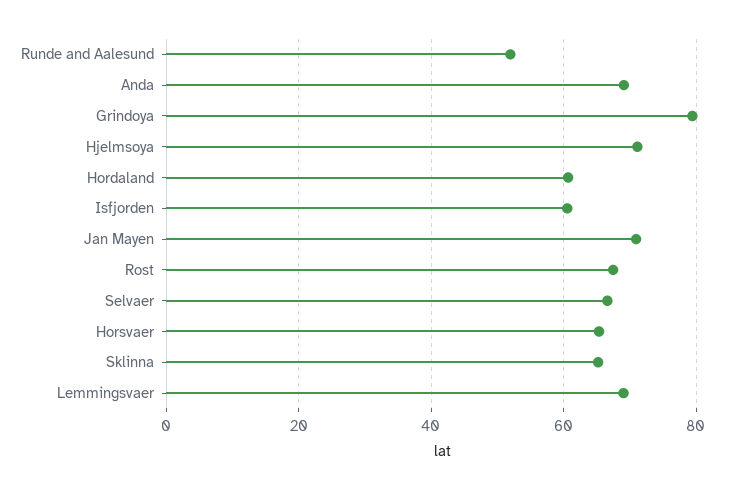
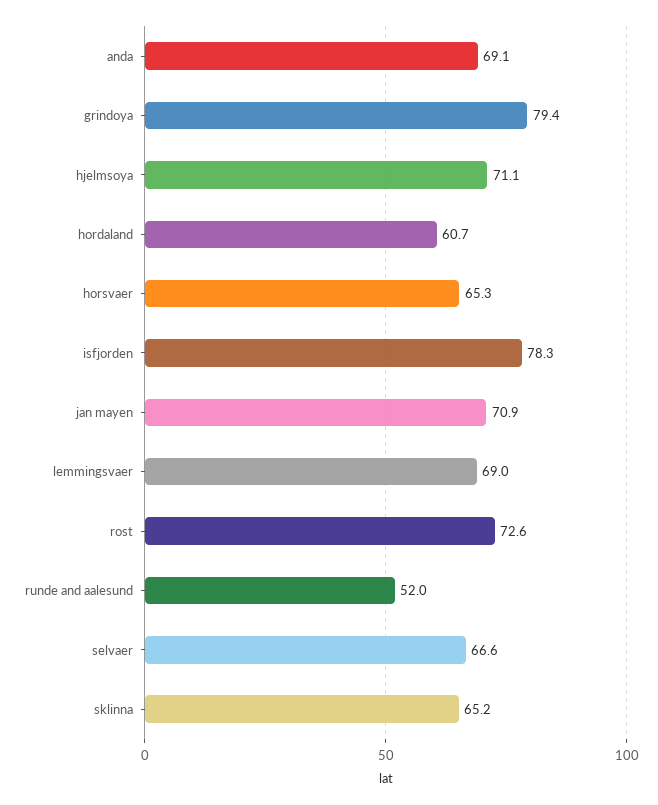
Isfjorden: 60 -> 78.3
Rost: 68 -> 72.6

